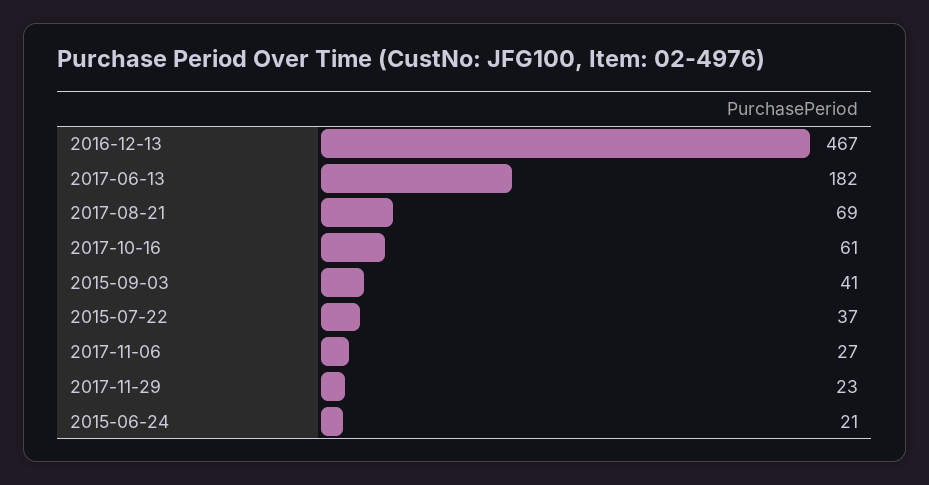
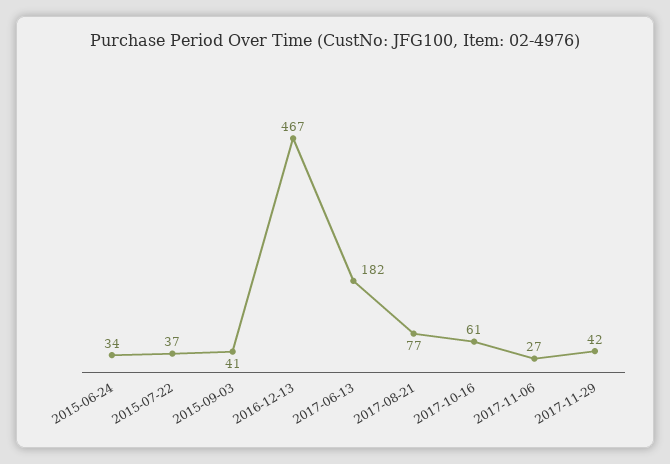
2017-08-21: 69 -> 77
2017-11-29: 23 -> 42
2015-06-24: 21 -> 34

